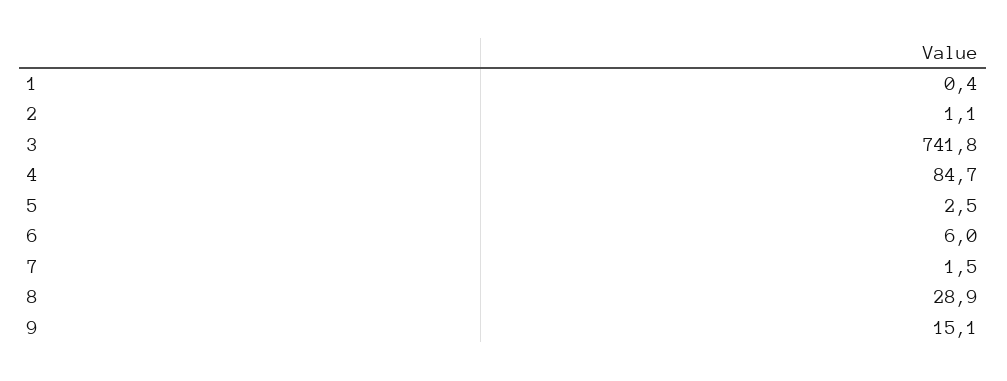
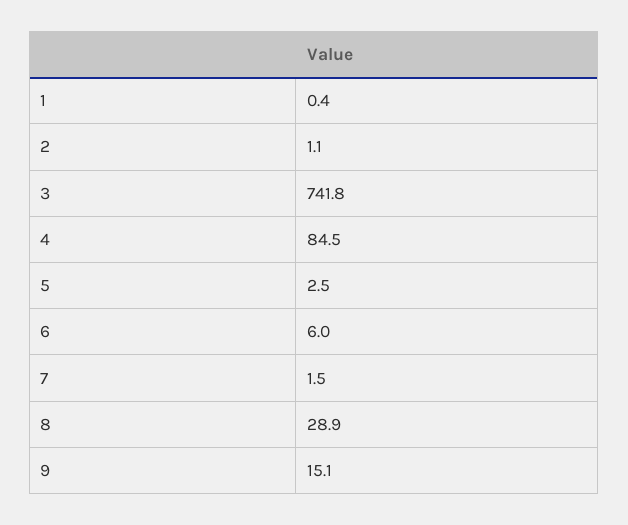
4: 84.7 -> 84.5

